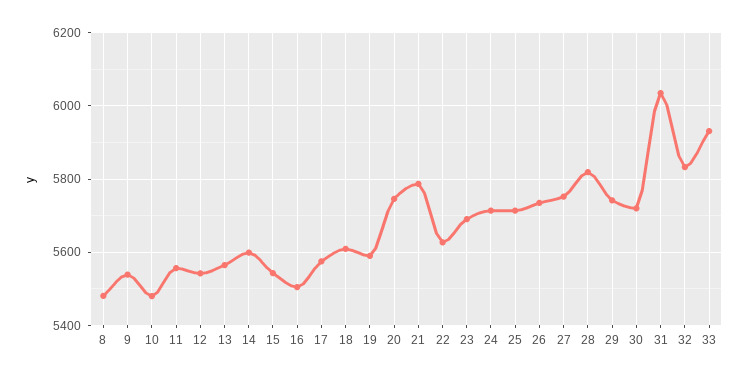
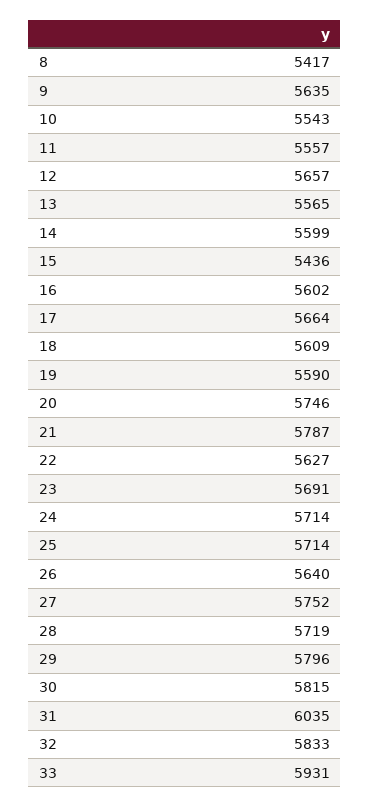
8: 5480 -> 5417
9: 5540 -> 5635
10: 5480 -> 5543
12: 5540 -> 5657
15: 5540 -> 5436
16: 5500 -> 5602
17: 5580 -> 5664
26: 5740 -> 5640
28: 5820 -> 5719
29: 5740 -> 5796
30: 5720 -> 5815

